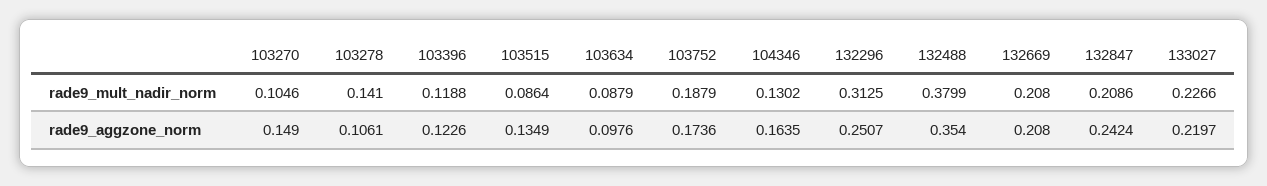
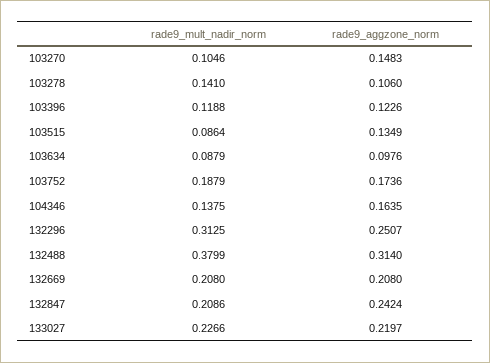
104346, rade9_mult_nadir_norm: 0.1302 -> 0.1375
103270, rade9_aggzone_norm: 0.149 -> 0.1483
103278, rade9_aggzone_norm: 0.1061 -> 0.106
132488, rade9_aggzone_norm: 0.354 -> 0.314

